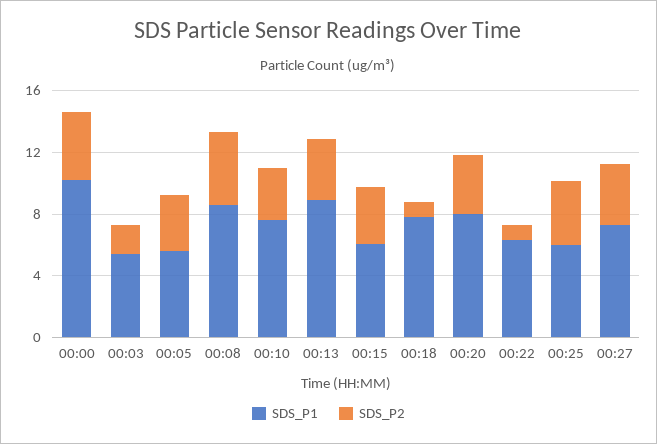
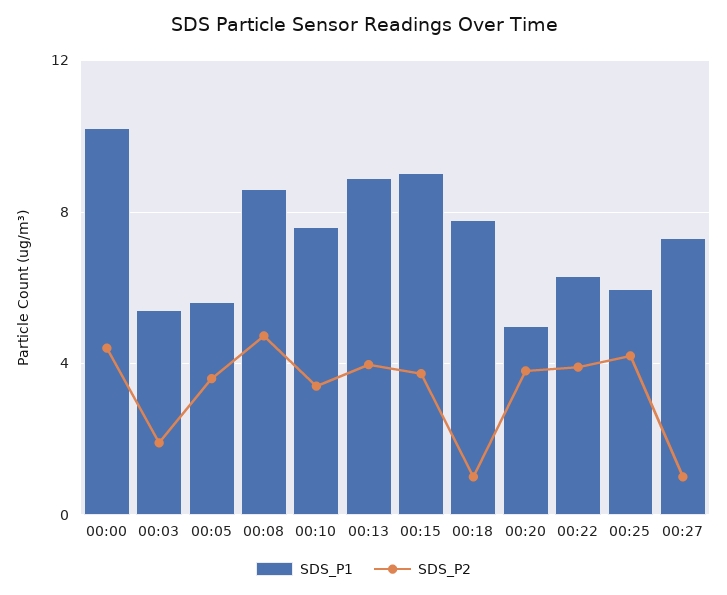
SDS_P1, 00:15: 6 -> 9
SDS_P1, 00:20: 8 -> 5
SDS_P2, 00:22: 1 -> 4
SDS_P2, 00:27: 4 -> 1

